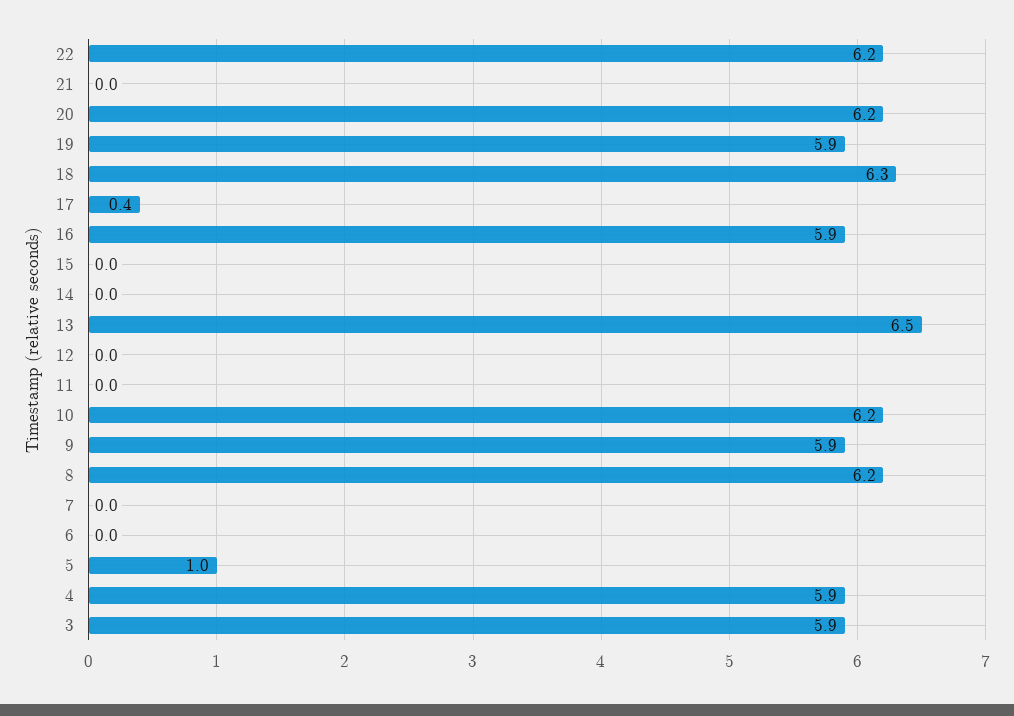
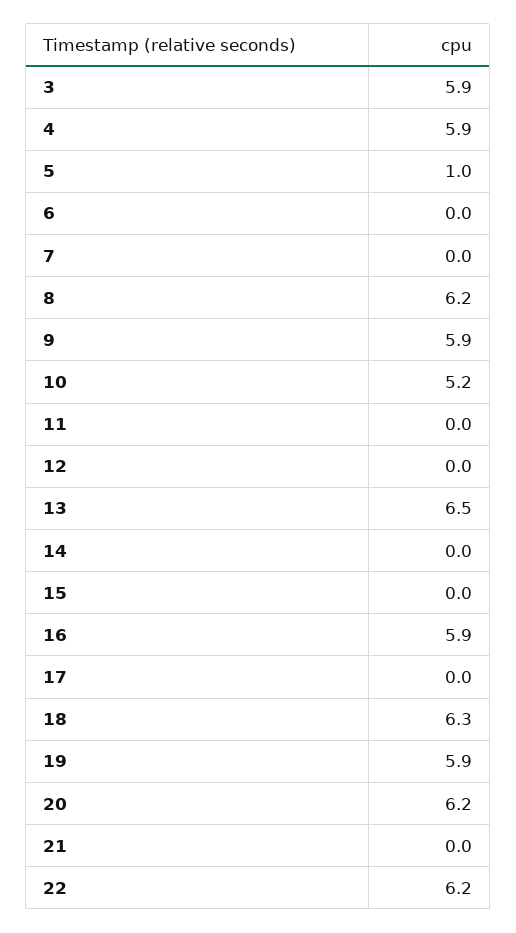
17: 0.4 -> 0
10: 6.2 -> 5.2

